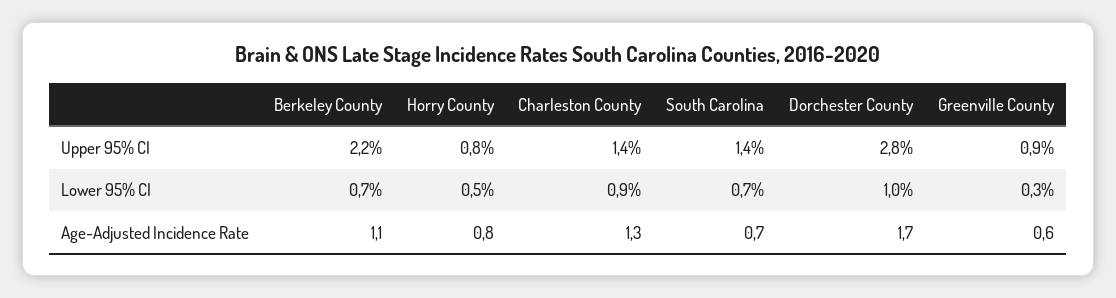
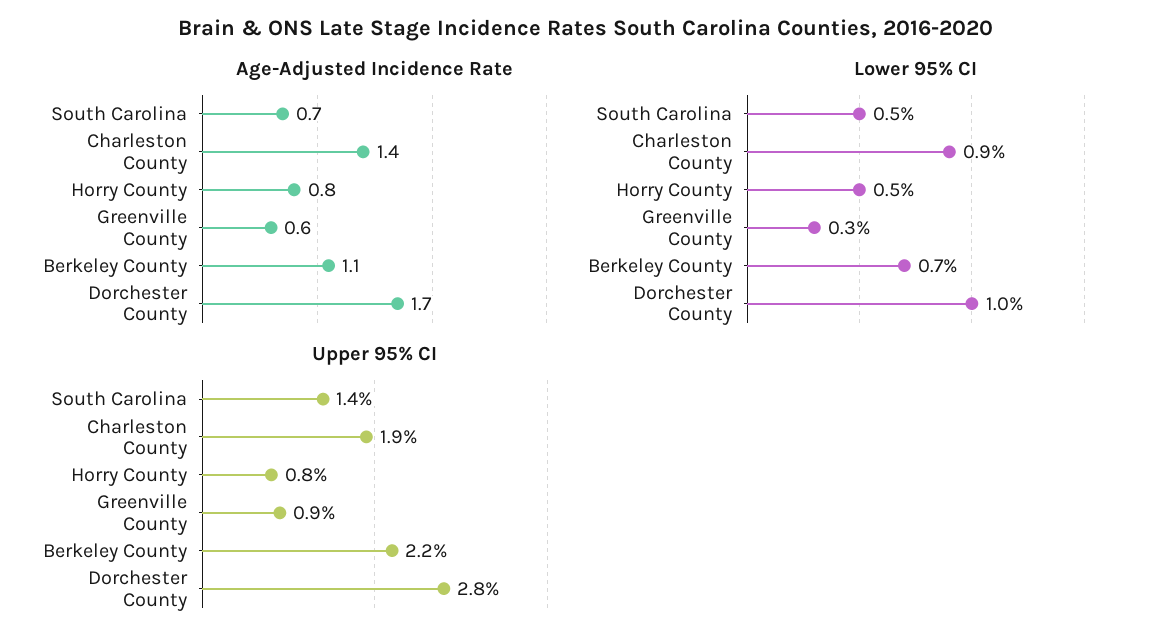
Upper 95% CI, Charleston County: 1.4 -> 1.9
Lower 95% CI, South Carolina: 0.7 -> 0.5
Age-Adjusted Incidence Rate, Charleston County: 1.3 -> 1.4

